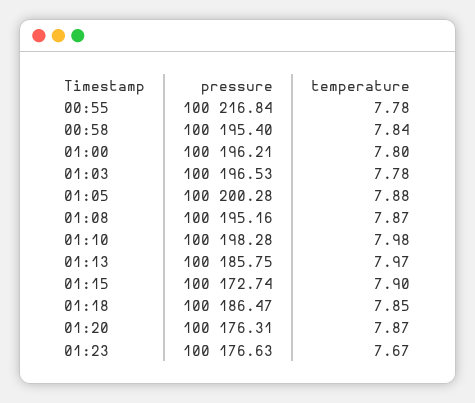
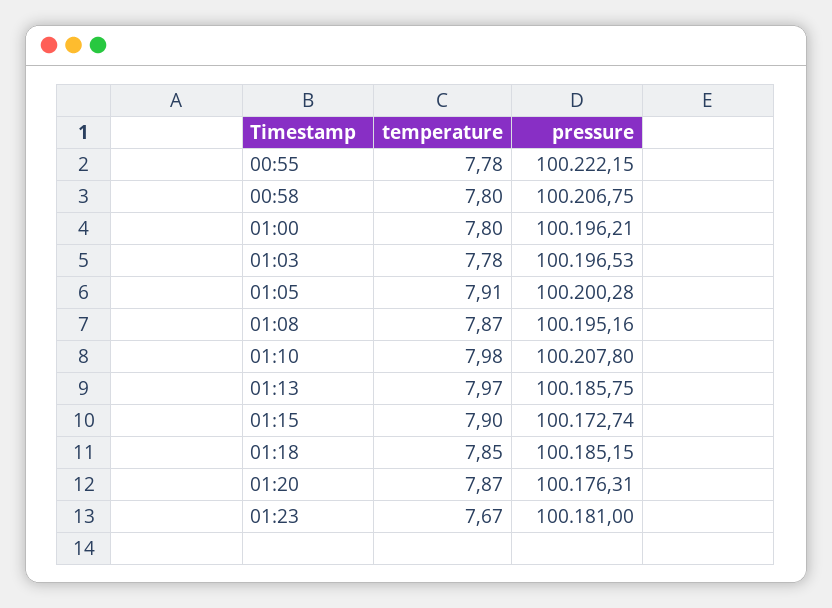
pressure, 00:55: 100216.84 -> 100222.15
pressure, 00:58: 100195.4 -> 100206.75
temperature, 00:58: 7.84 -> 7.8
temperature, 01:05: 7.88 -> 7.91
pressure, 01:10: 100198.28 -> 100207.8
pressure, 01:18: 100186.47 -> 100185.15
pressure, 01:23: 100176.63 -> 100181

